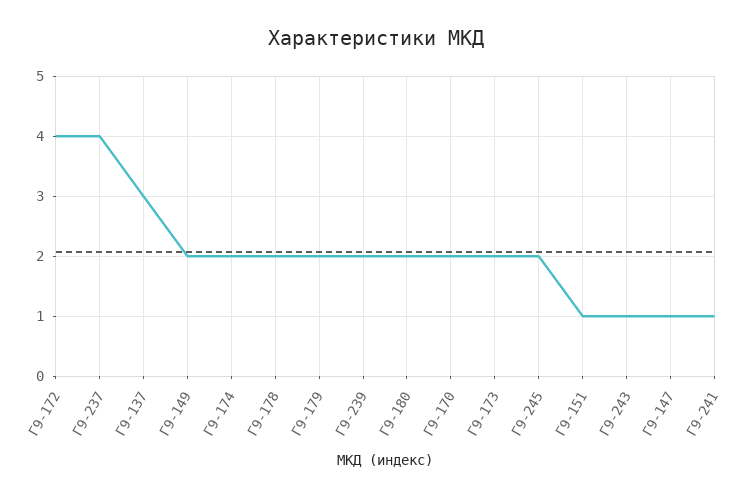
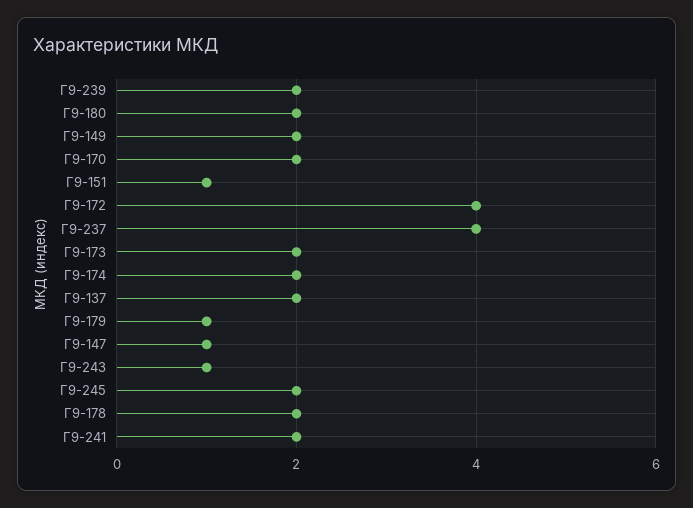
Г9-137: 3 -> 2
Г9-179: 2 -> 1
Г9-241: 1 -> 2

